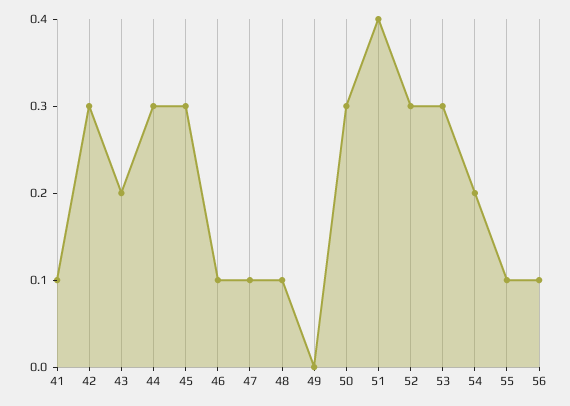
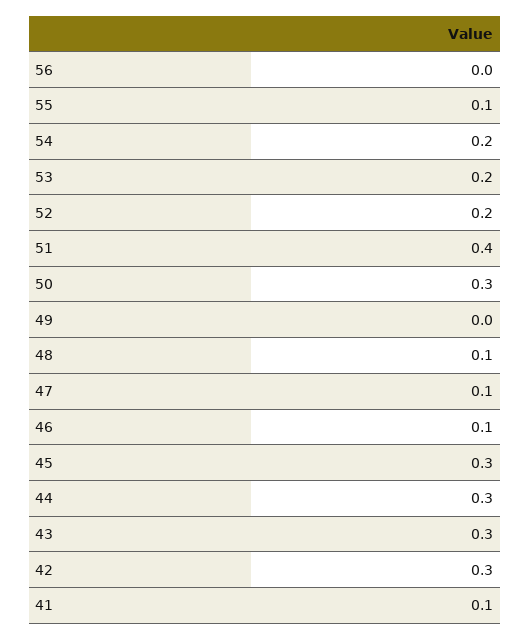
43: 0.2 -> 0.3
52: 0.3 -> 0.2
53: 0.3 -> 0.2
56: 0.1 -> 0

